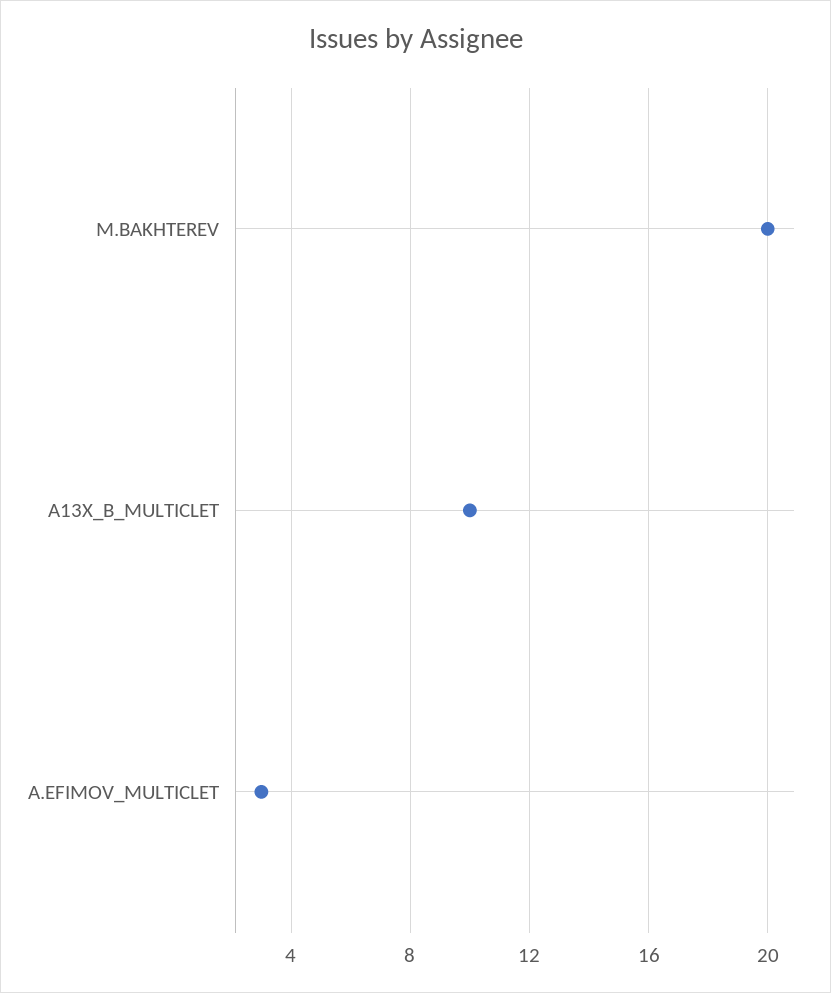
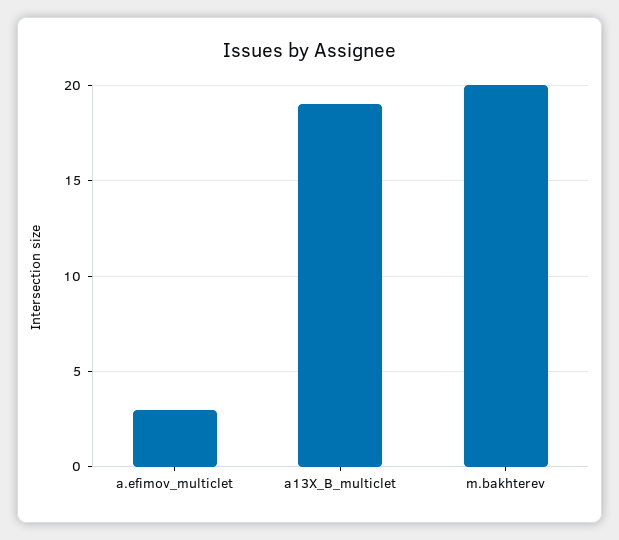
A13X_B_MULTICLET: 10 -> 19

